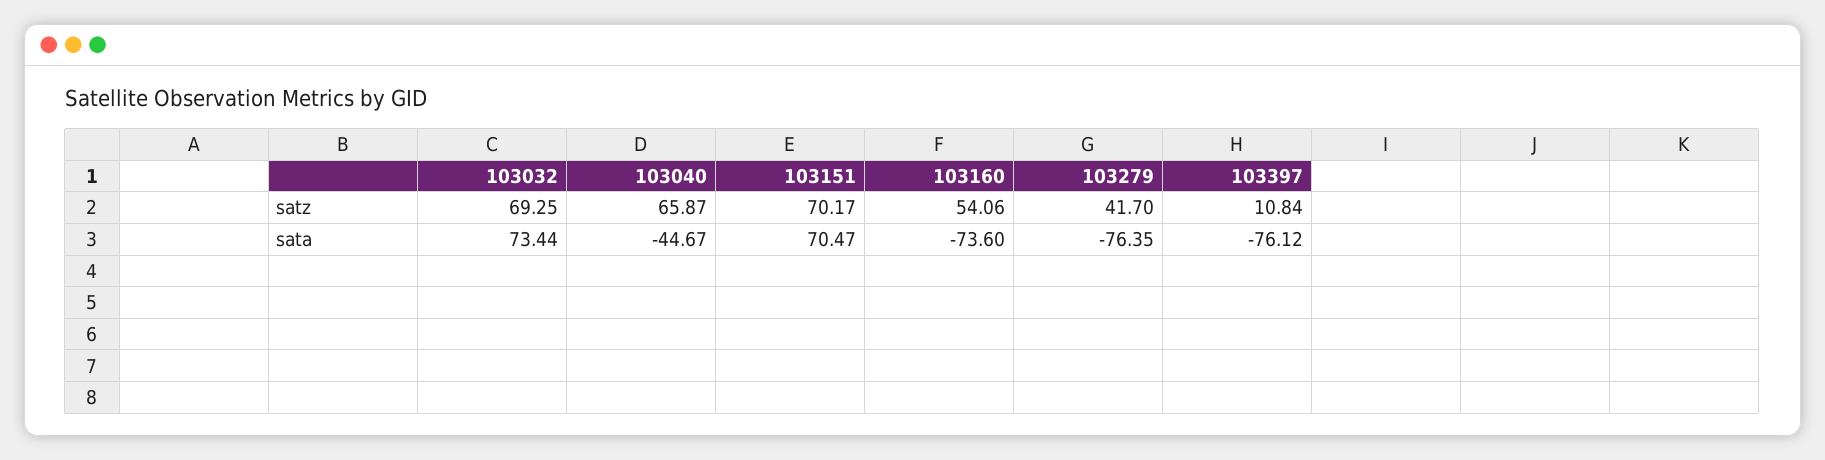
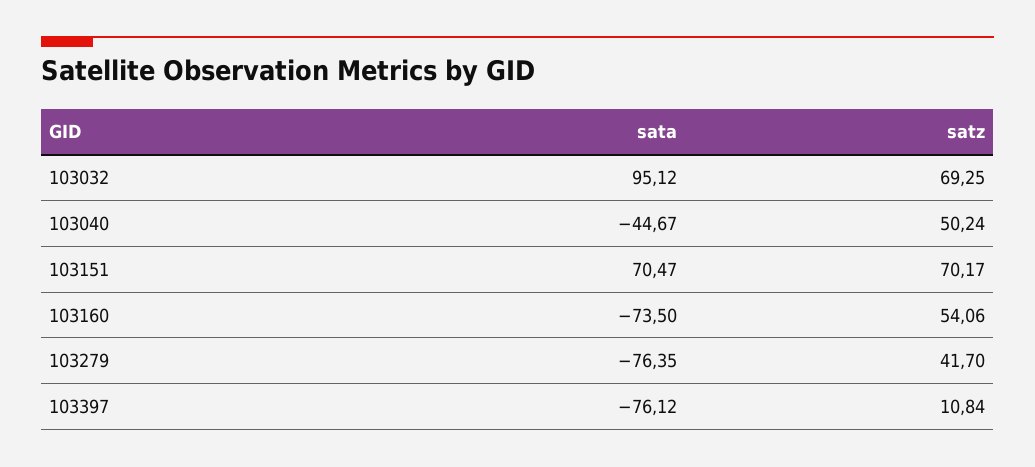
103040, satz: 65.87 -> 50.24
103032, sata: 73.44 -> 95.12
103160, sata: -73.6 -> -73.5

